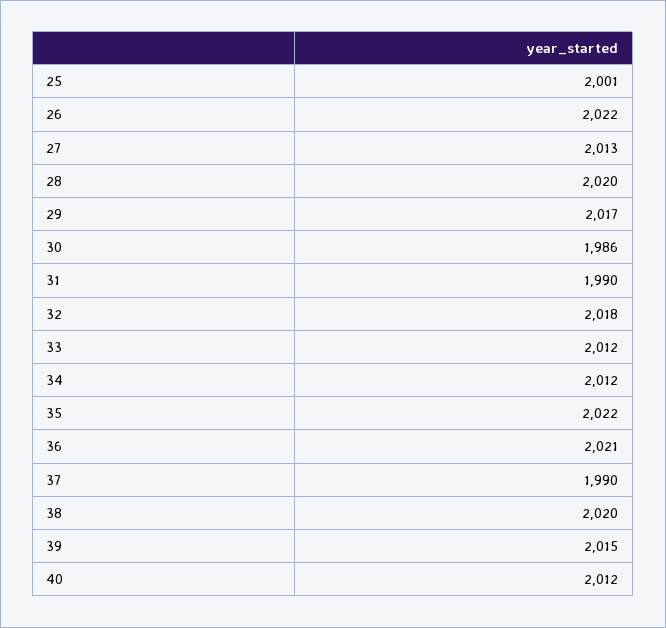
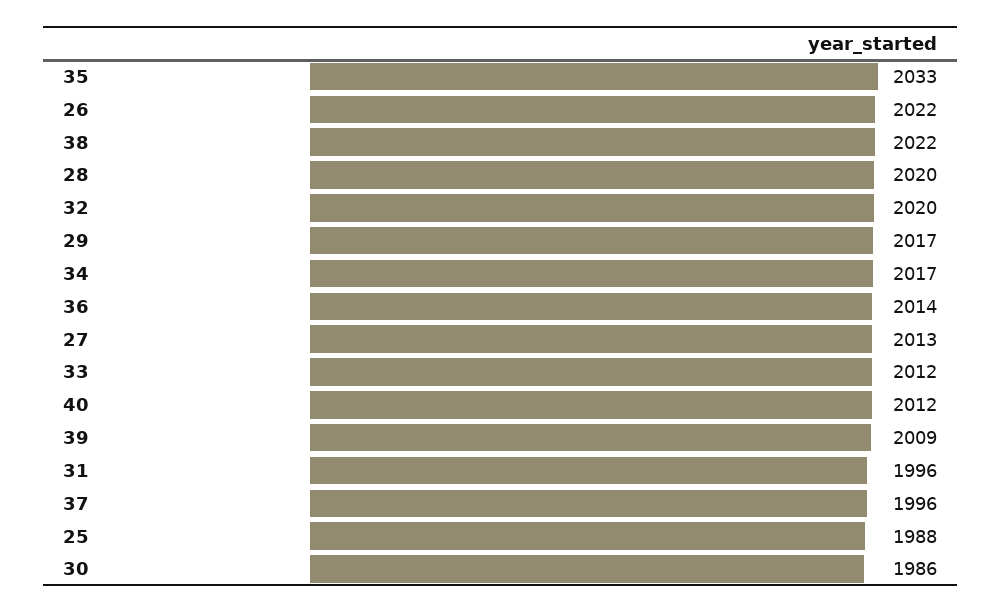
25: 2001 -> 1988
31: 1990 -> 1996
32: 2018 -> 2020
34: 2012 -> 2017
35: 2022 -> 2033
36: 2021 -> 2014
37: 1990 -> 1996
38: 2020 -> 2022
39: 2015 -> 2009

